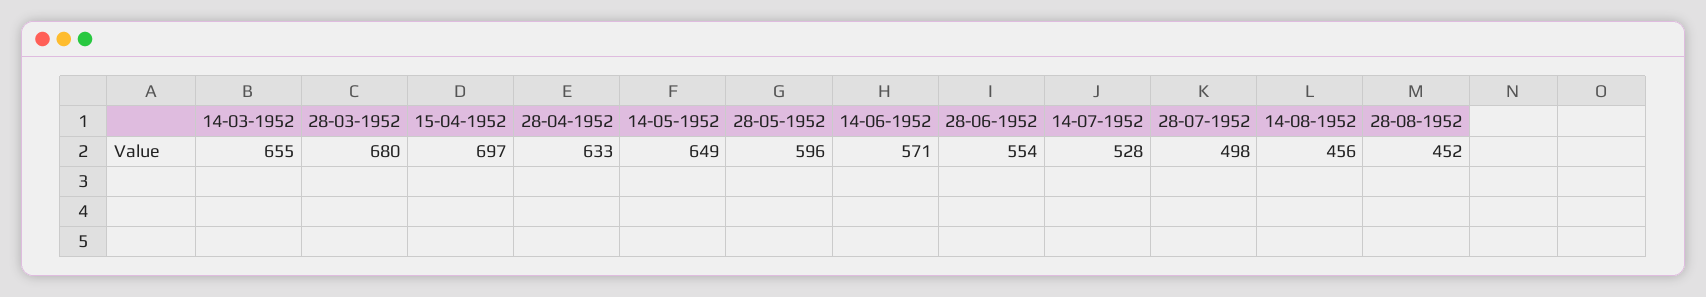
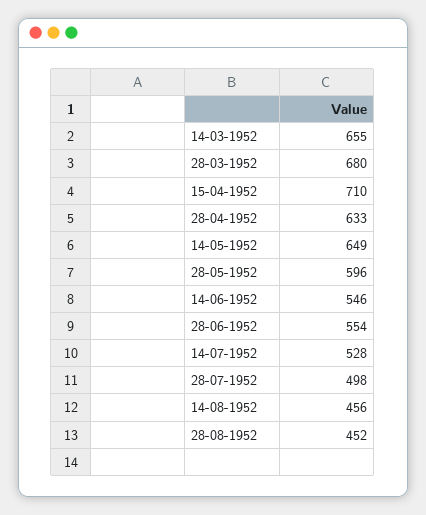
15-04-1952: 697 -> 710
14-06-1952: 571 -> 546

